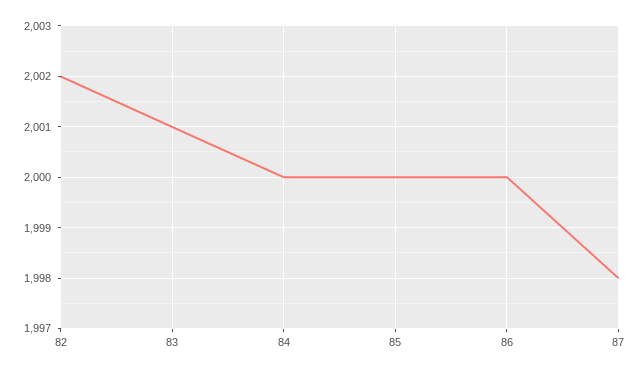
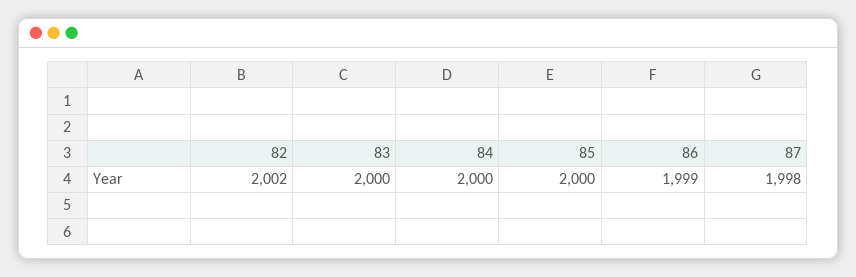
83: 2001 -> 2000
86: 2000 -> 1999

